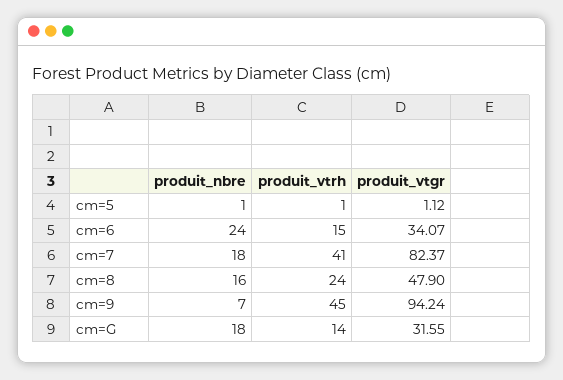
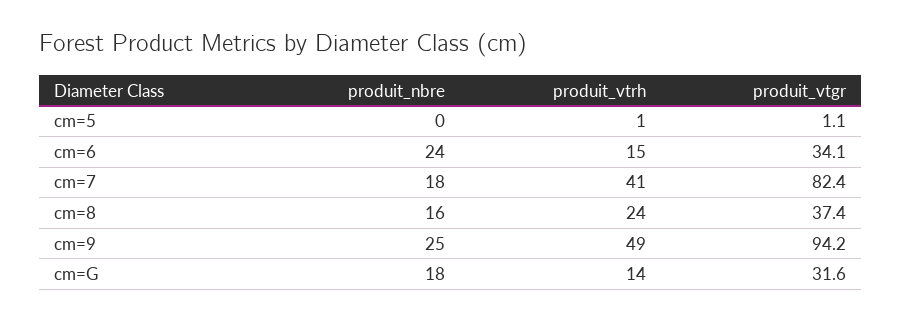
produit_nbre, cm=5: 1 -> 0
produit_vtgr, cm=8: 47.9 -> 37.4
produit_nbre, cm=9: 7 -> 25
produit_vtrh, cm=9: 45 -> 49

